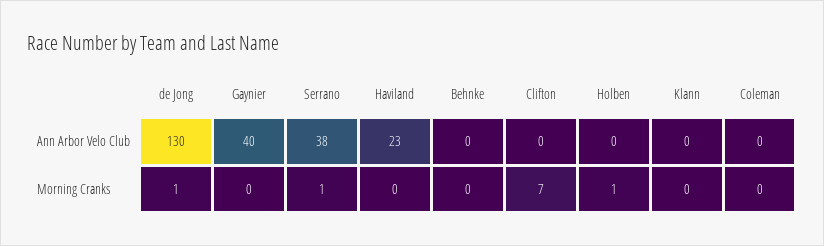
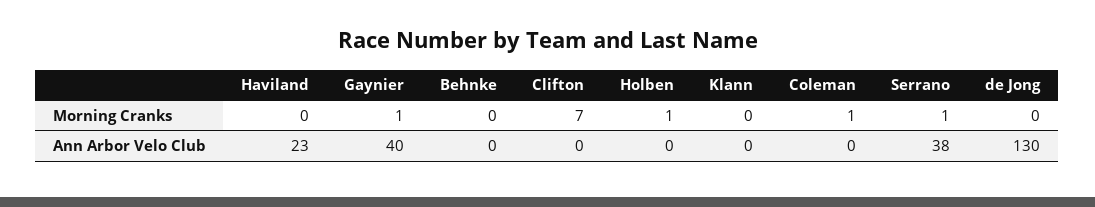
de Jong, Morning Cranks: 1 -> 0
Gaynier, Morning Cranks: 0 -> 1
Coleman, Morning Cranks: 0 -> 1

